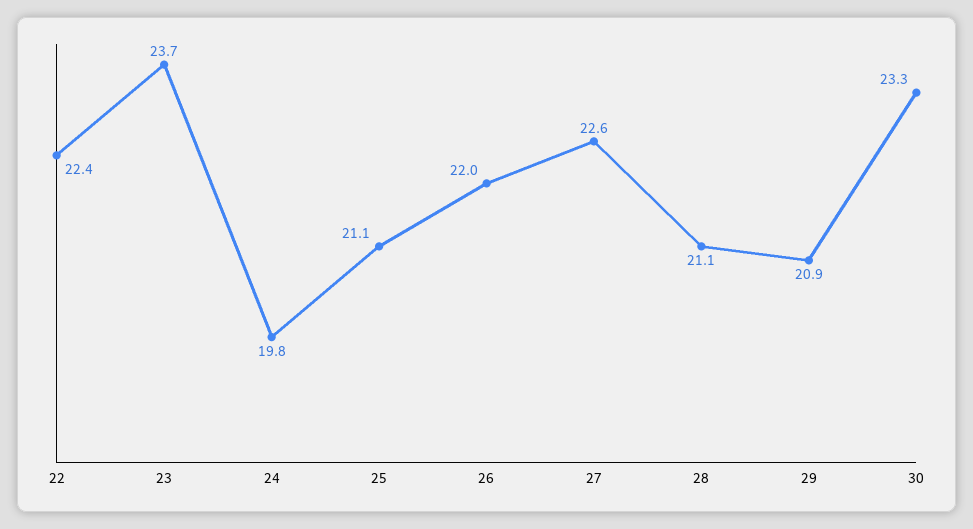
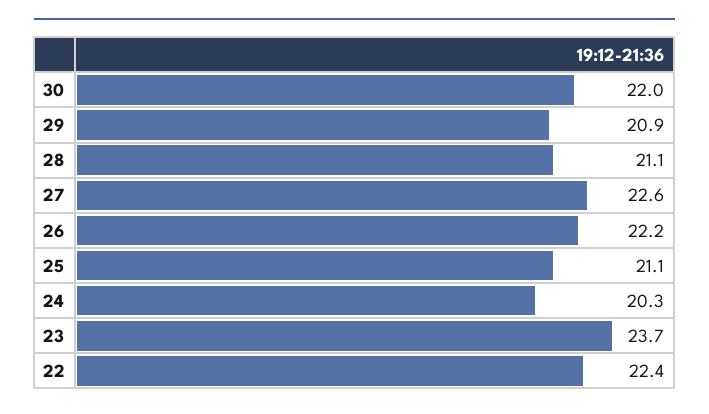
24: 19.8 -> 20.3
26: 22 -> 22.2
30: 23.3 -> 22

